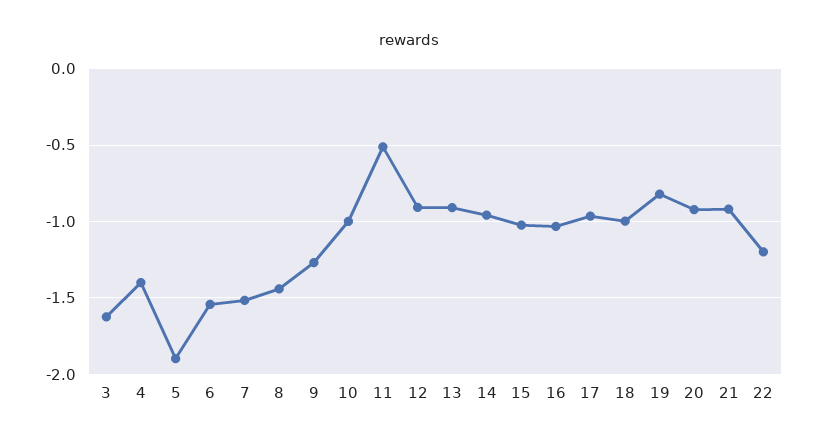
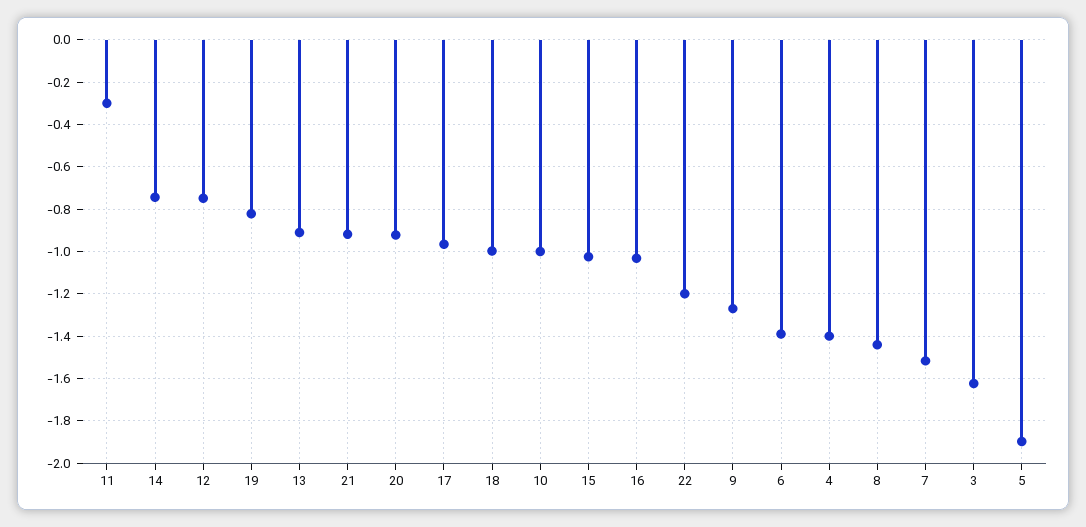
6: -1.55 -> -1.4
11: -0.5 -> -0.3
12: -0.9 -> -0.75
14: -0.95 -> -0.75

